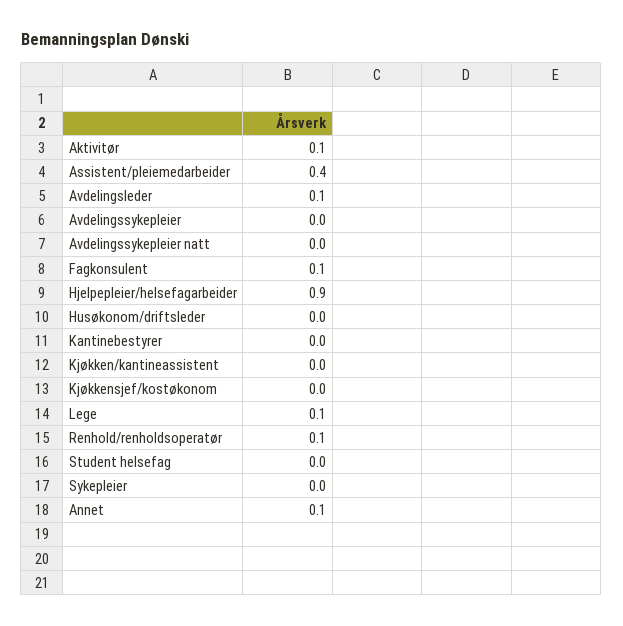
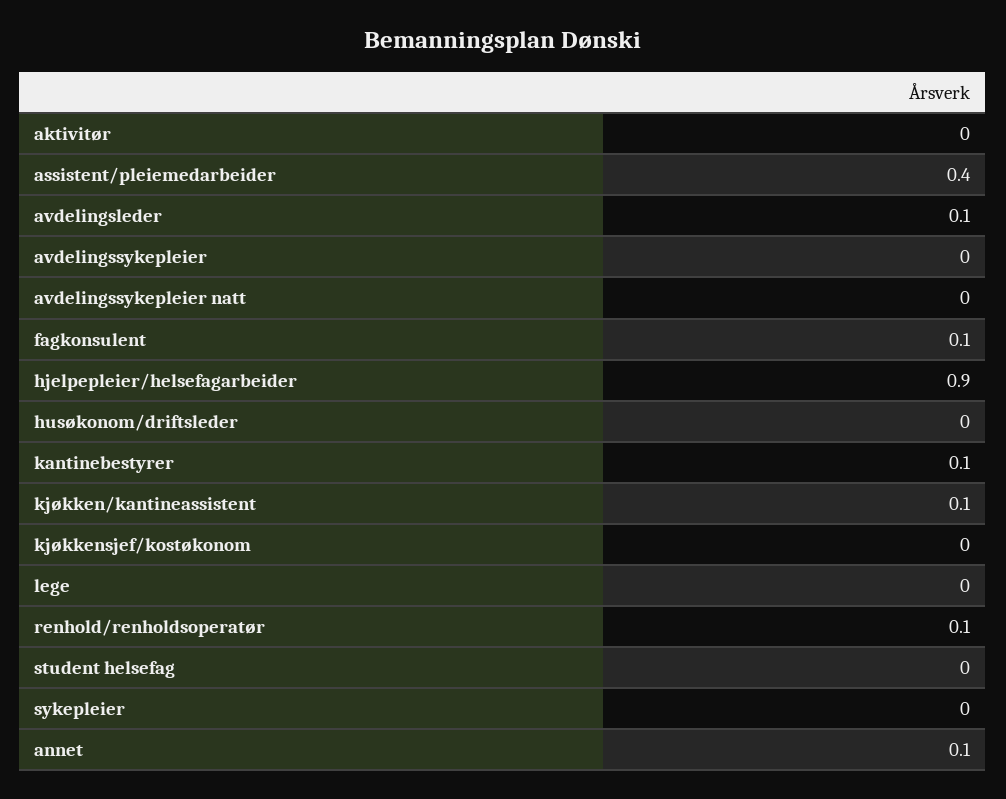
Aktivitør: 0.1 -> 0
Kantinebestyrer: 0 -> 0.1
Kjøkken/kantineassistent: 0 -> 0.1
Lege: 0.1 -> 0

